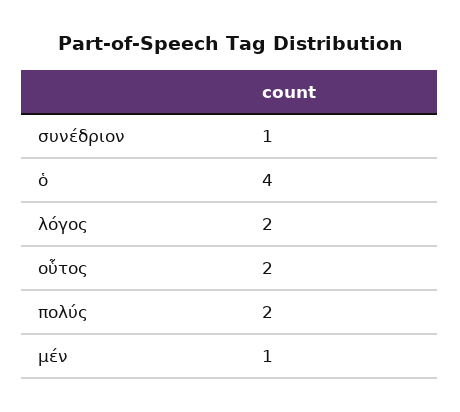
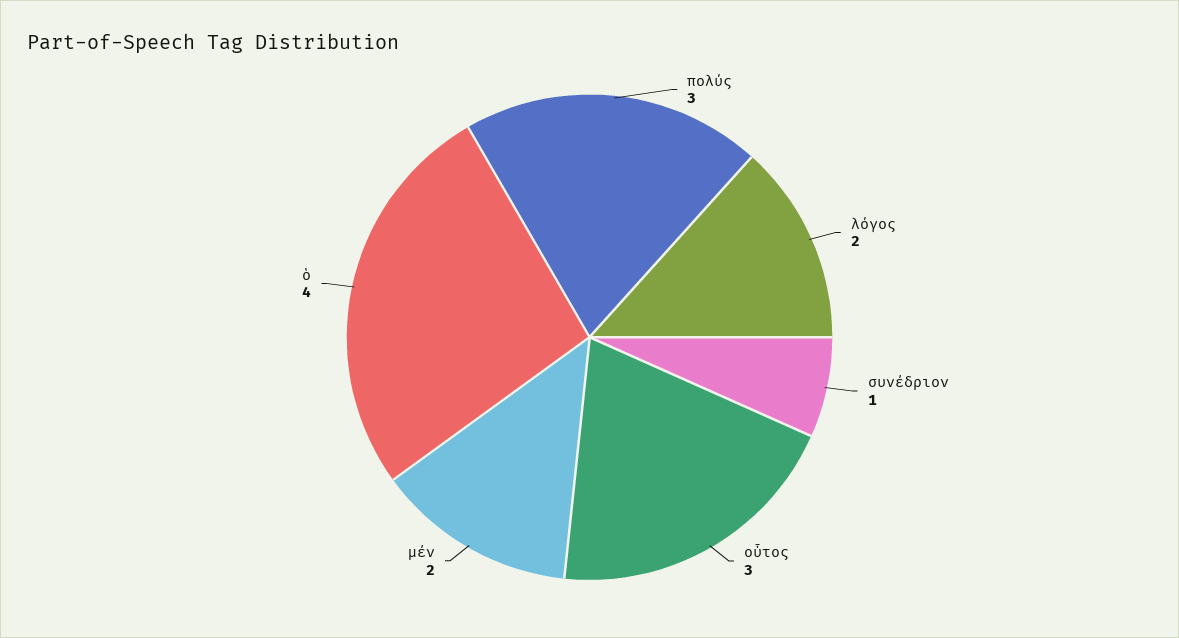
οὗτος: 2 -> 3
πολύς: 2 -> 3
μέν: 1 -> 2

